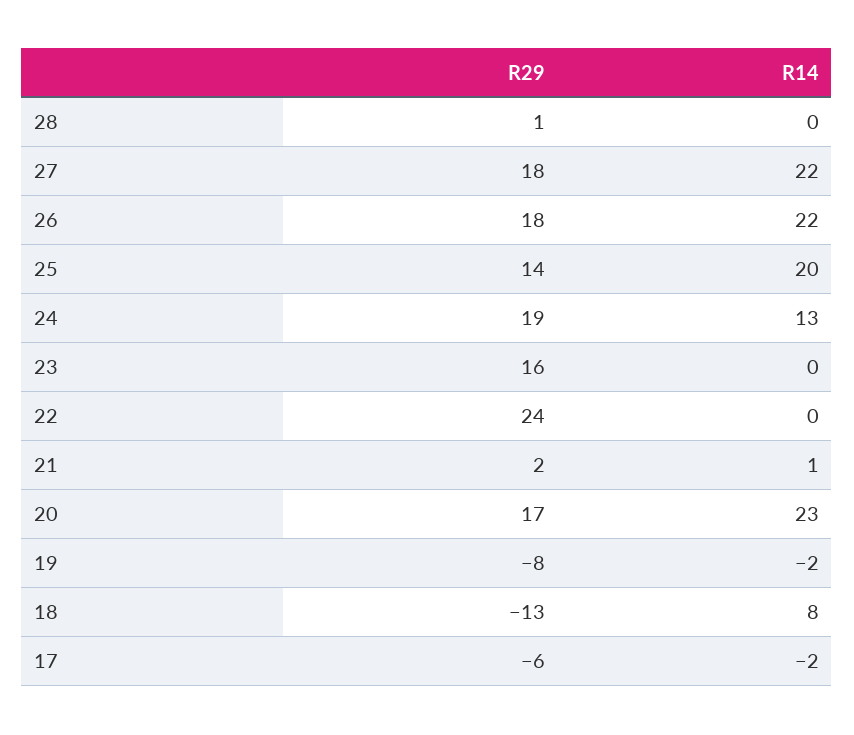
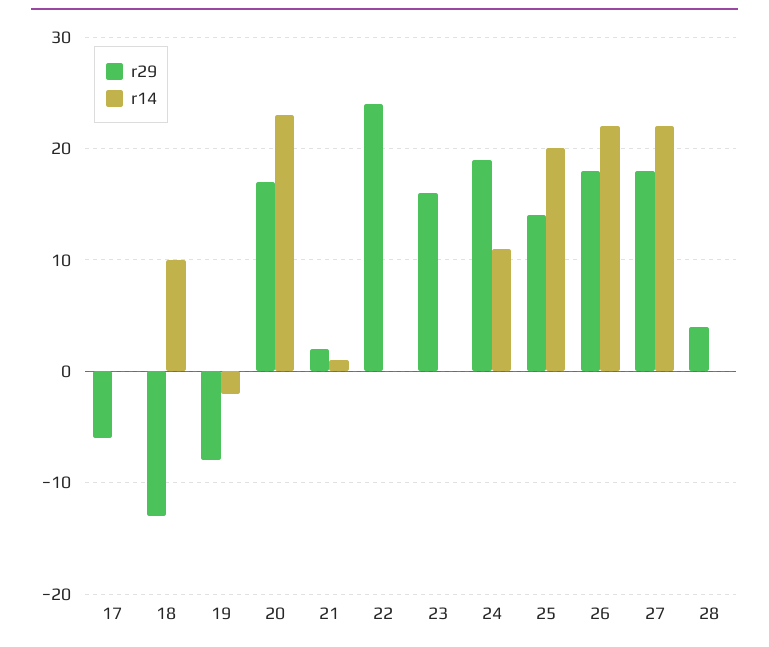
R29, 28: 1 -> 4
R14, 24: 13 -> 11
R14, 18: 8 -> 10
R14, 17: -2 -> 0

